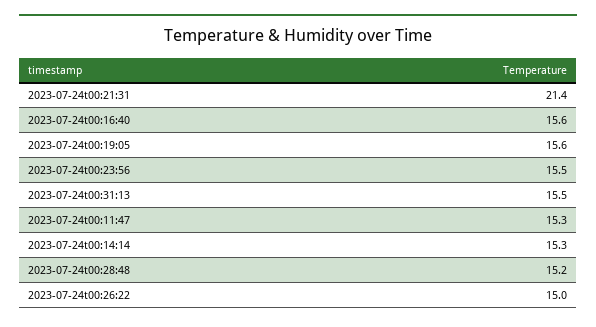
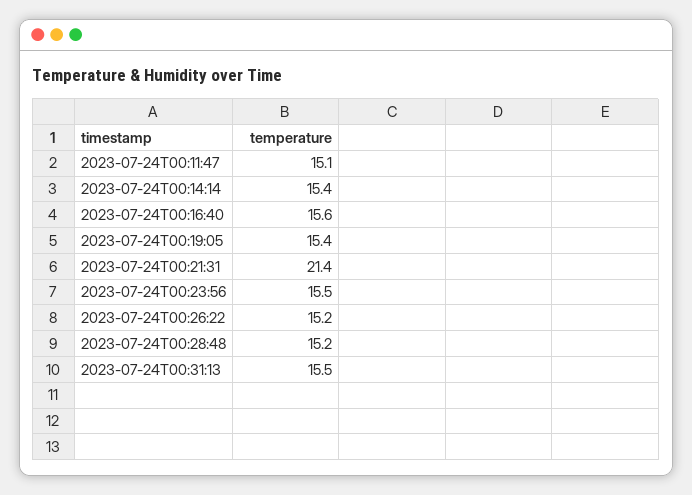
2023-07-24t00:19:05: 15.6 -> 15.4
2023-07-24t00:11:47: 15.3 -> 15.1
2023-07-24t00:14:14: 15.3 -> 15.4
2023-07-24t00:26:22: 15 -> 15.2

